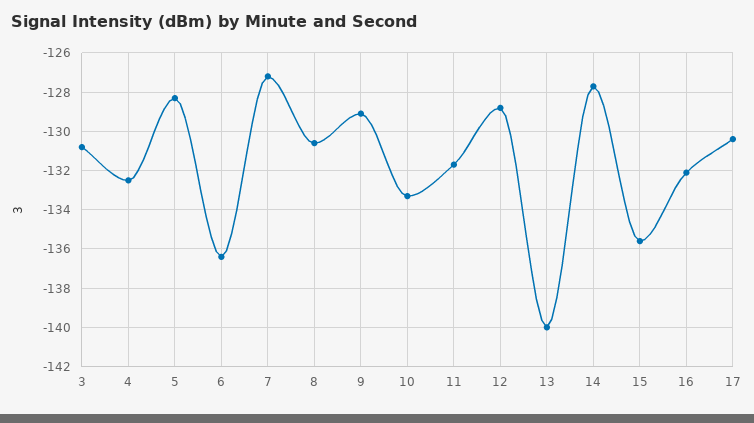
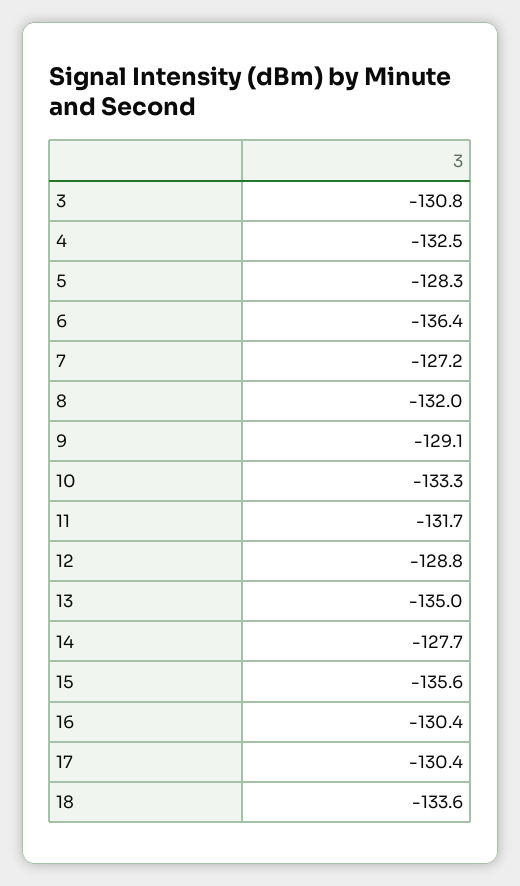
8: -130.5 -> -132
13: -140 -> -135
16: -132 -> -130.4
18: none -> -133.6

